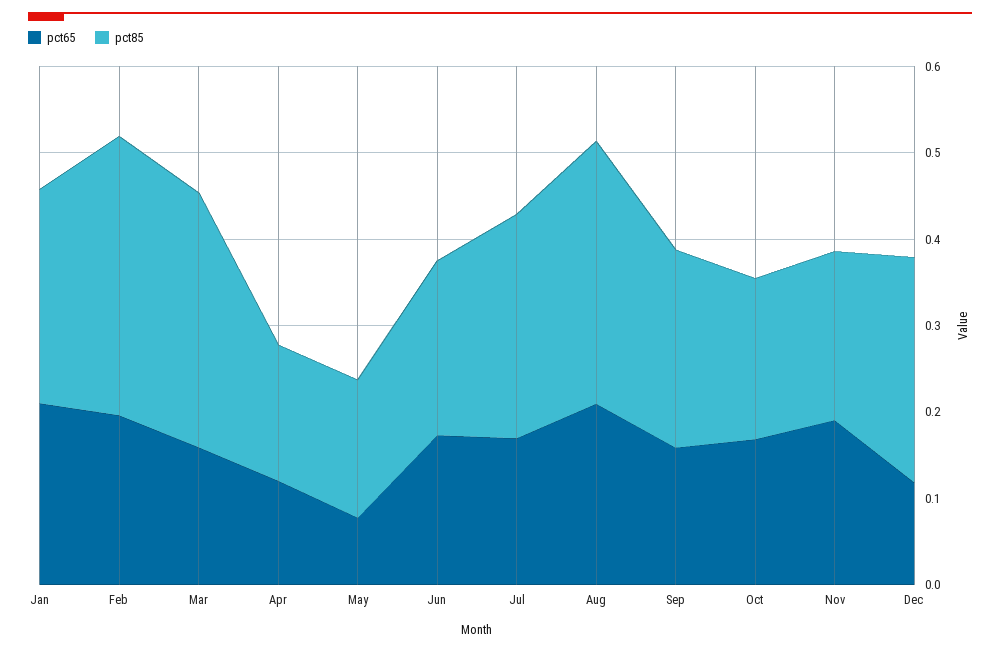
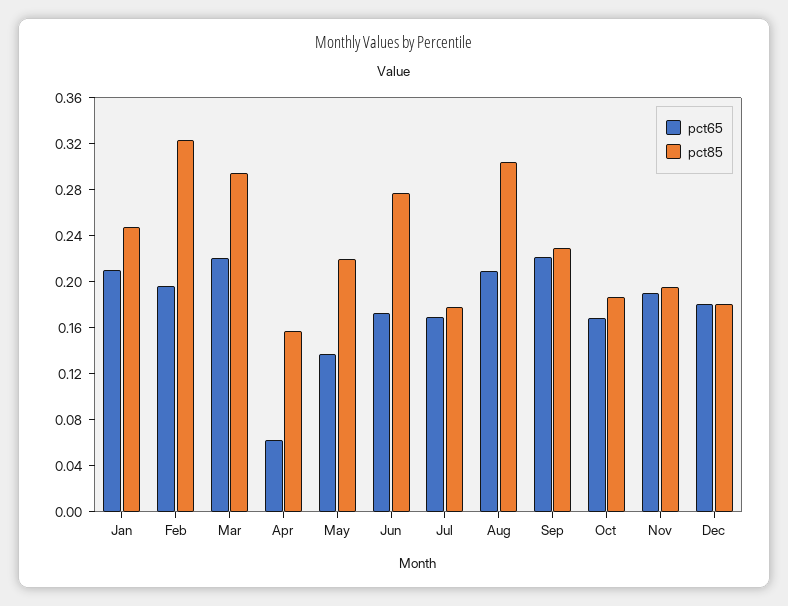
pct65, Mar: 0.16 -> 0.22
pct65, Apr: 0.12 -> 0.06
pct65, May: 0.08 -> 0.14
pct85, May: 0.16 -> 0.22
pct85, Jun: 0.2 -> 0.28
pct85, Jul: 0.26 -> 0.18
pct65, Sep: 0.16 -> 0.22
pct65, Dec: 0.12 -> 0.18
pct85, Dec: 0.26 -> 0.18

